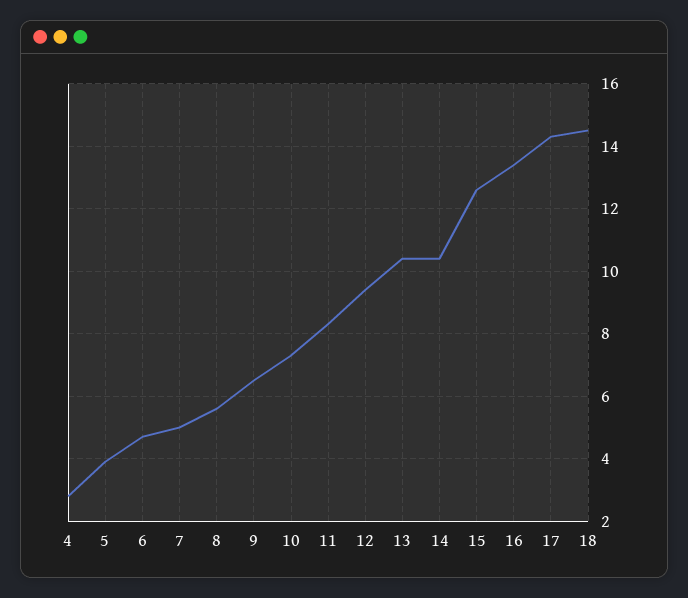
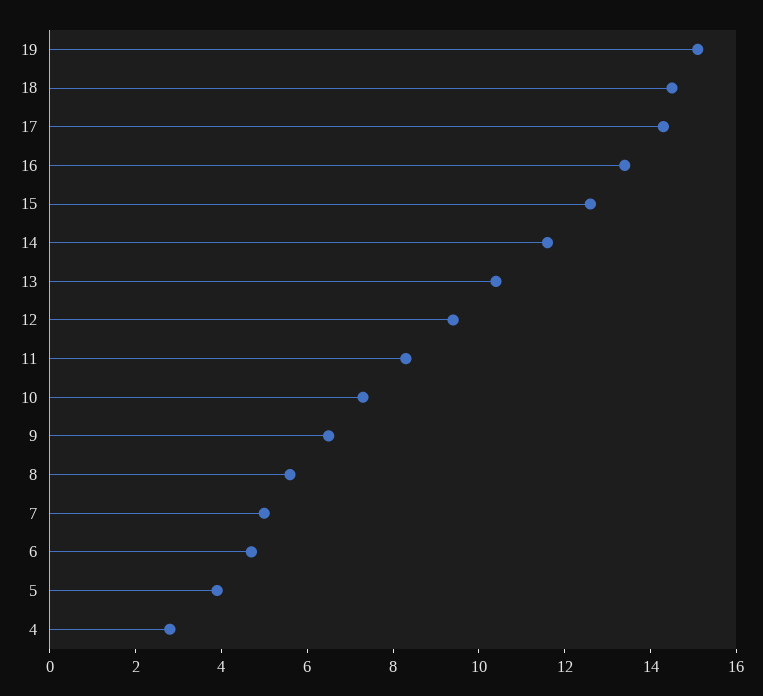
14: 10.5 -> 11.5
19: none -> 15

